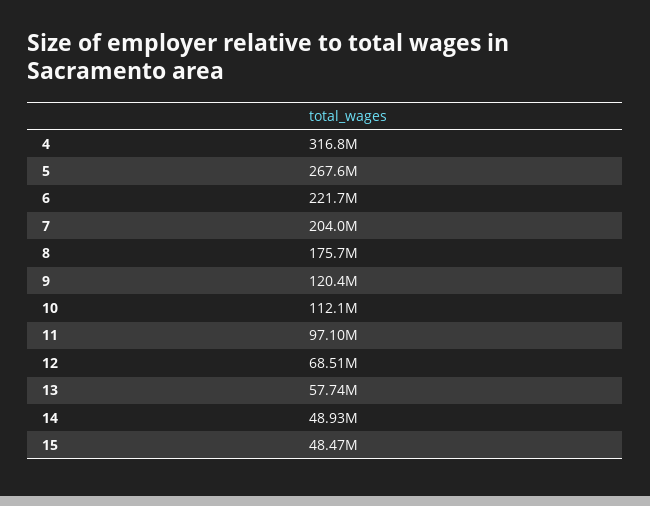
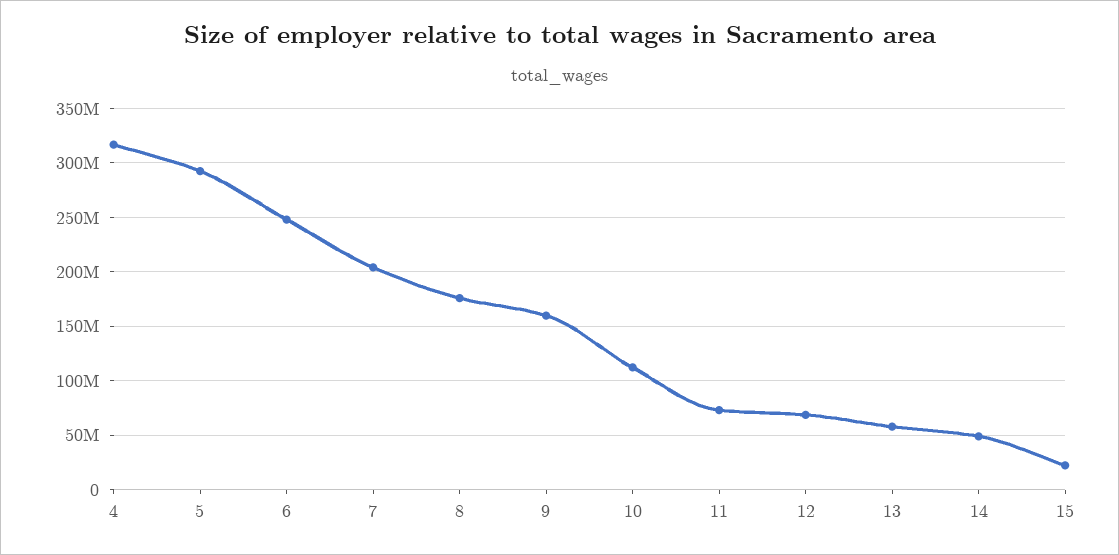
5: 267600000 -> 290000000
6: 221700000 -> 250000000
9: 120400000 -> 160000000
11: 97100000 -> 70000000
15: 48470000 -> 20000000

